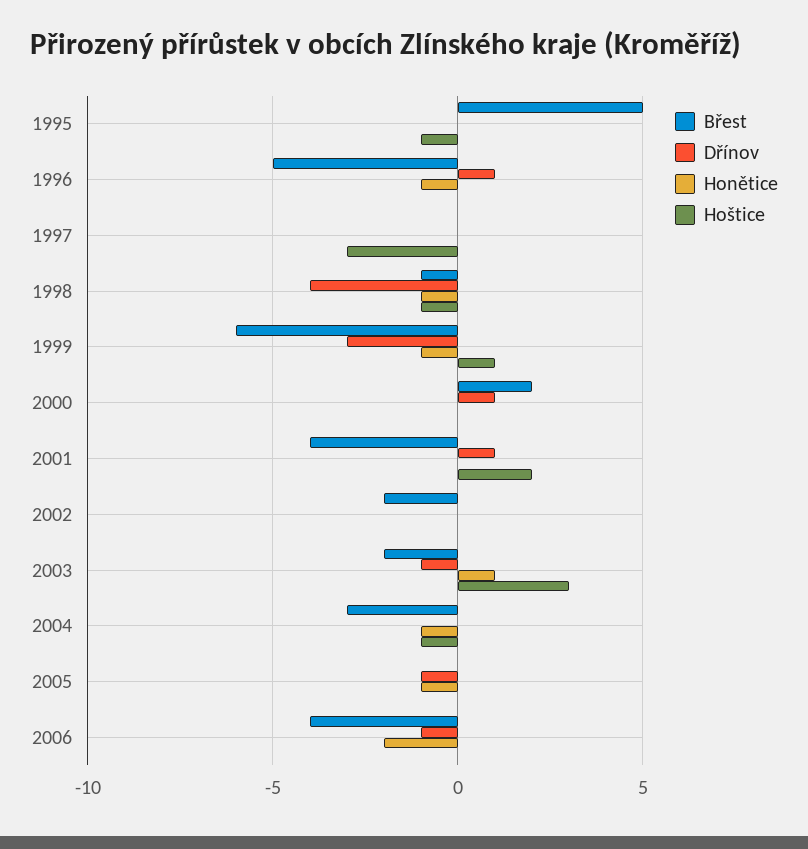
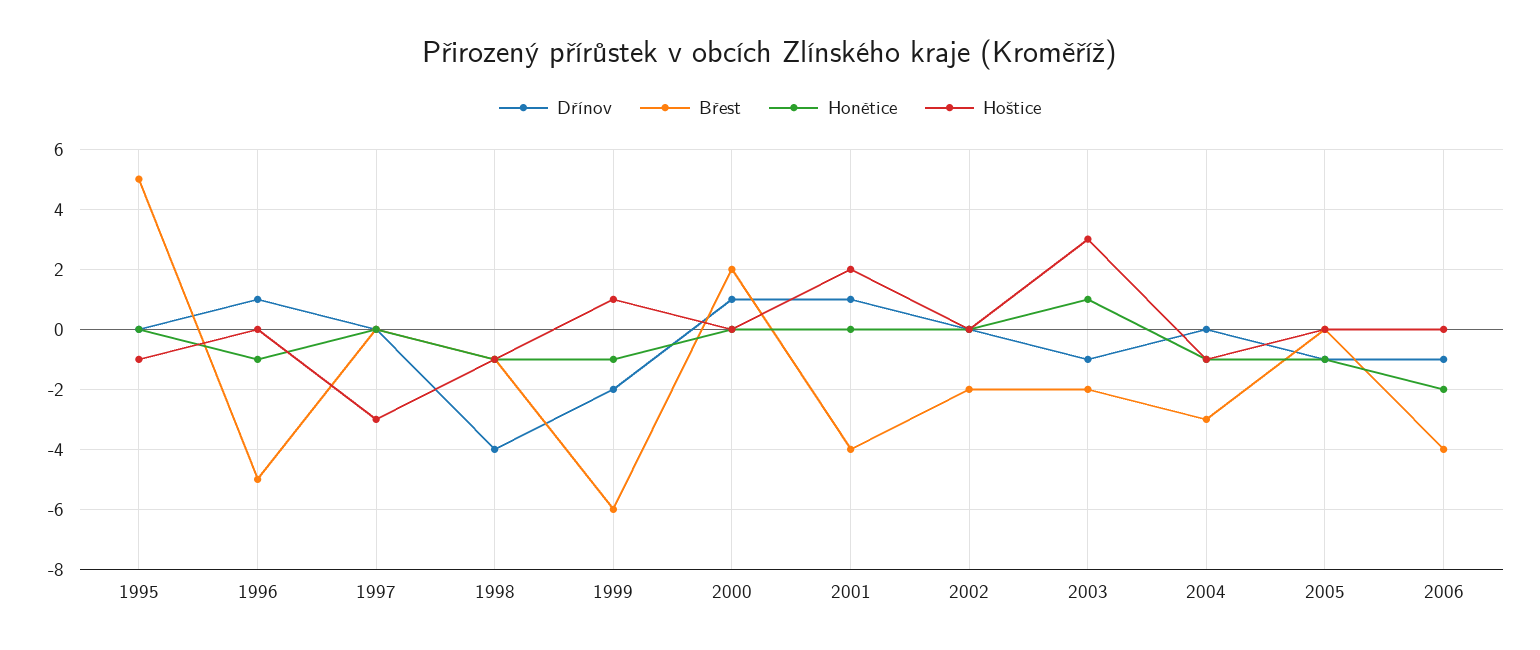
Dřínov, 1999: -3 -> -2

